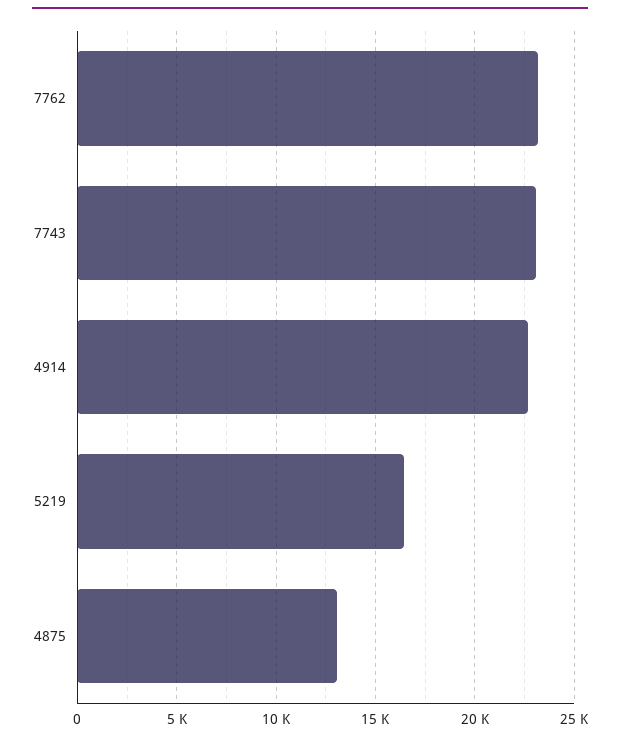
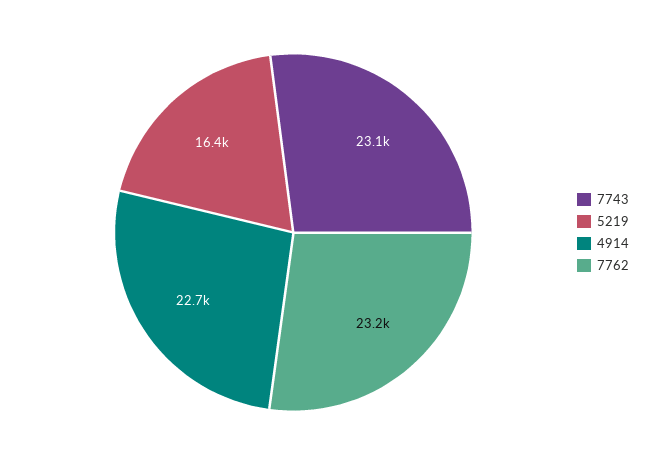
4875: 13000 -> none

